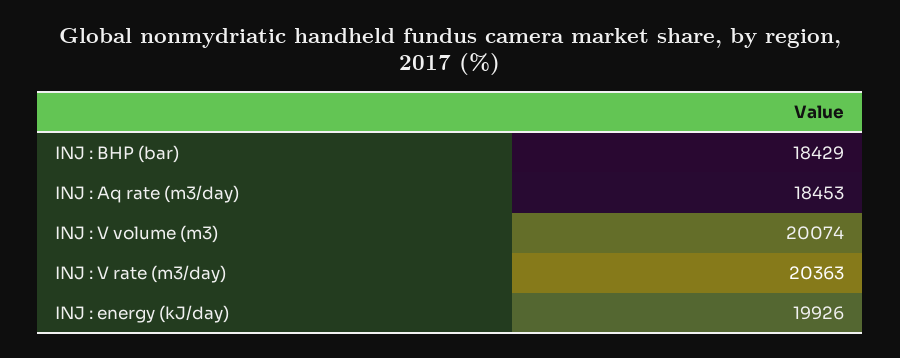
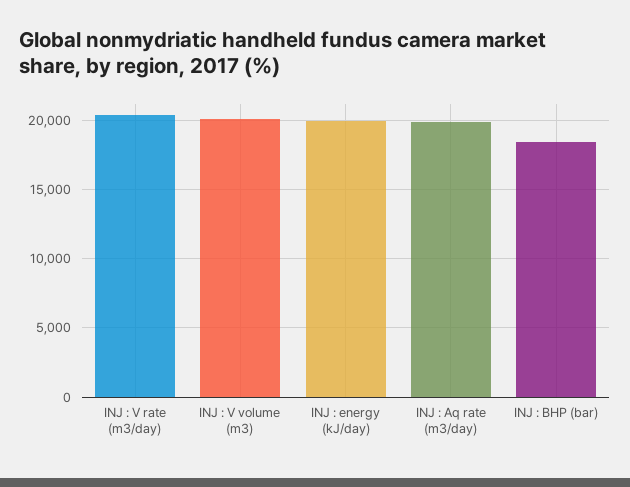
INJ : Aq rate (m3/day): 18453 -> 20000

